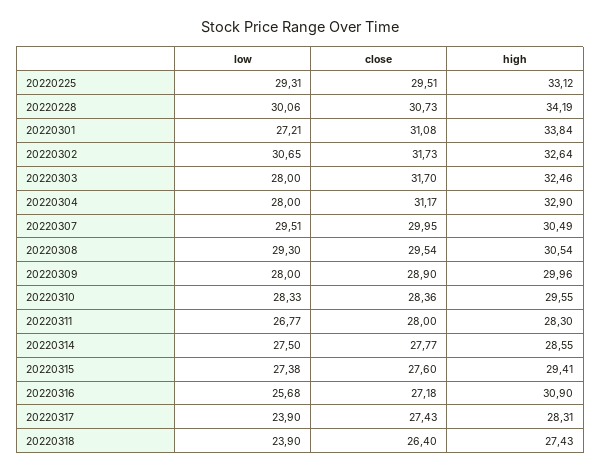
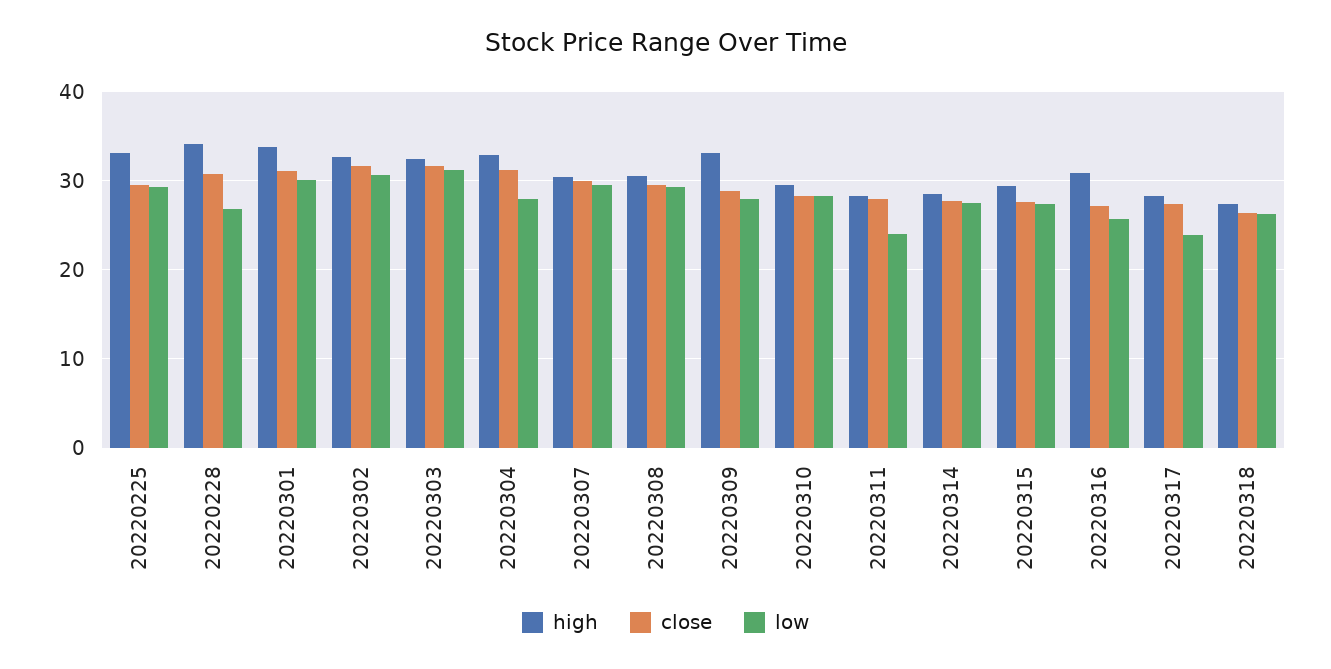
low, 20220228: 30.06 -> 27
low, 20220301: 27.21 -> 30
low, 20220303: 28 -> 31
high, 20220309: 29.96 -> 33
low, 20220311: 26.77 -> 24
low, 20220318: 23.9 -> 26

